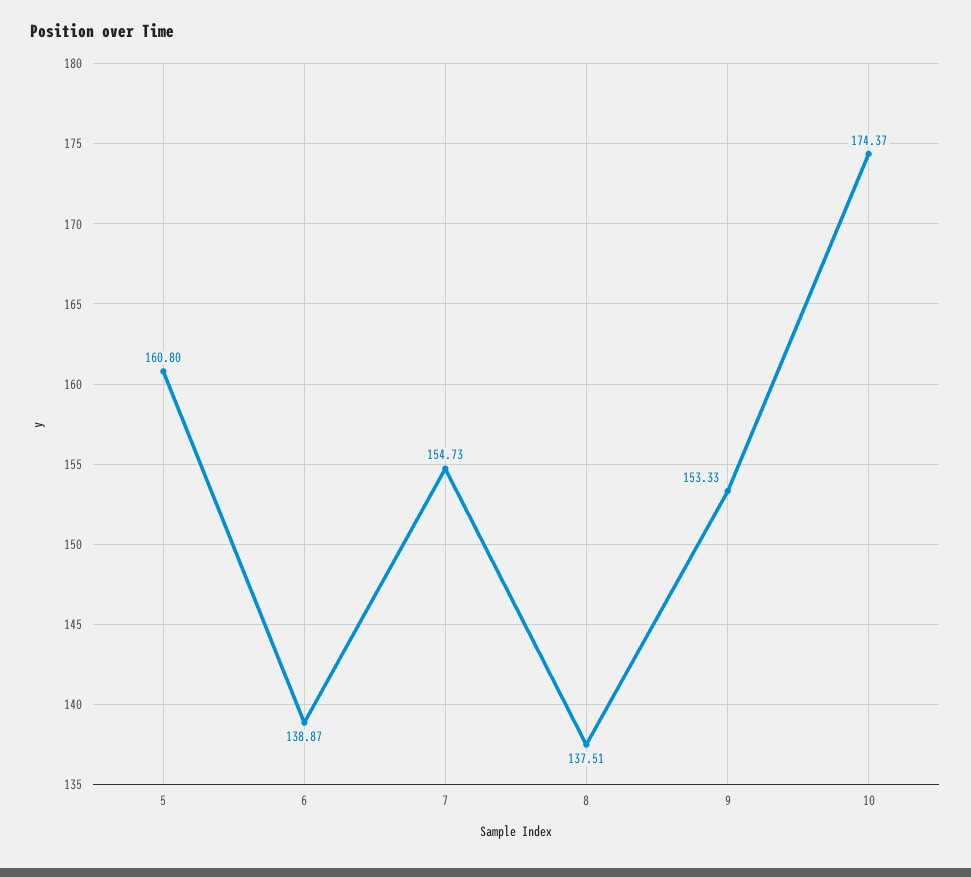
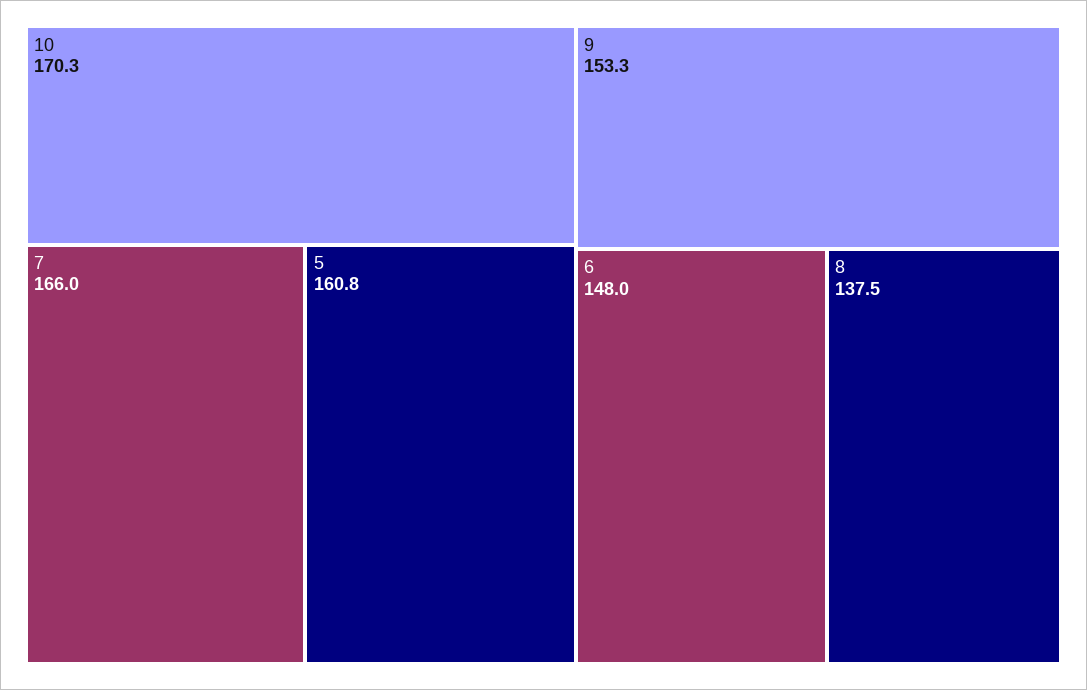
6: 138.87 -> 148
7: 154.73 -> 166
10: 174.37 -> 170.3

